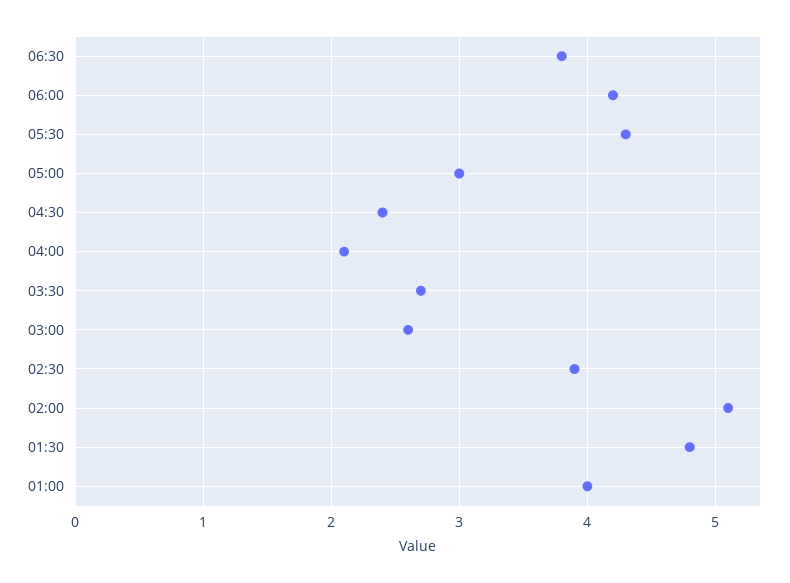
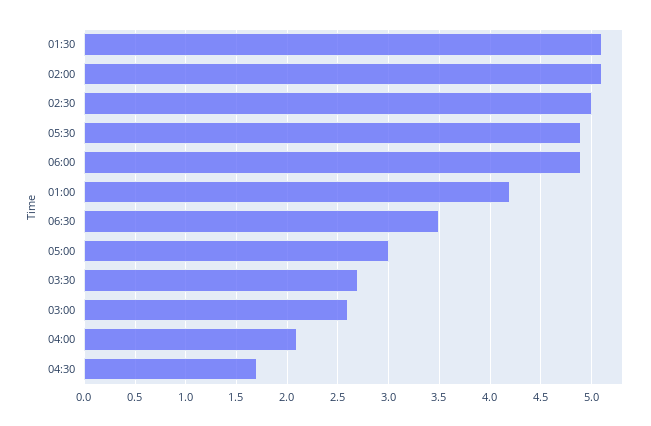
06:30: 3.8 -> 3.5
06:00: 4.2 -> 4.9
05:30: 4.3 -> 4.9
04:30: 2.4 -> 1.7
02:30: 3.9 -> 5
01:30: 4.8 -> 5.1
01:00: 4 -> 4.2

